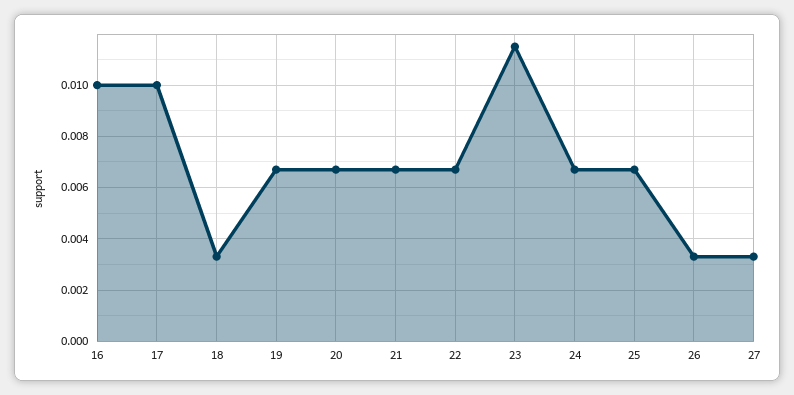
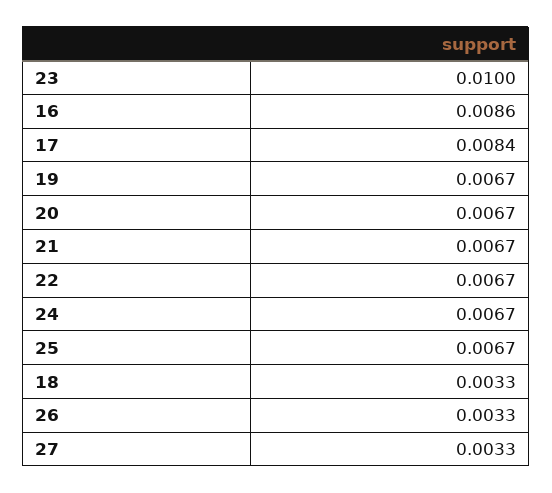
16: 0.01 -> 0.0086
17: 0.01 -> 0.0084
23: 0.0115 -> 0.01

